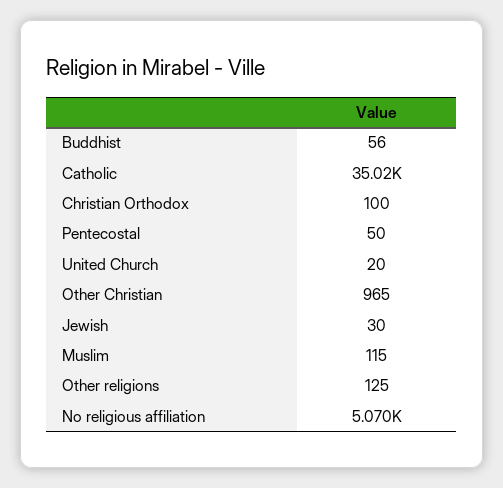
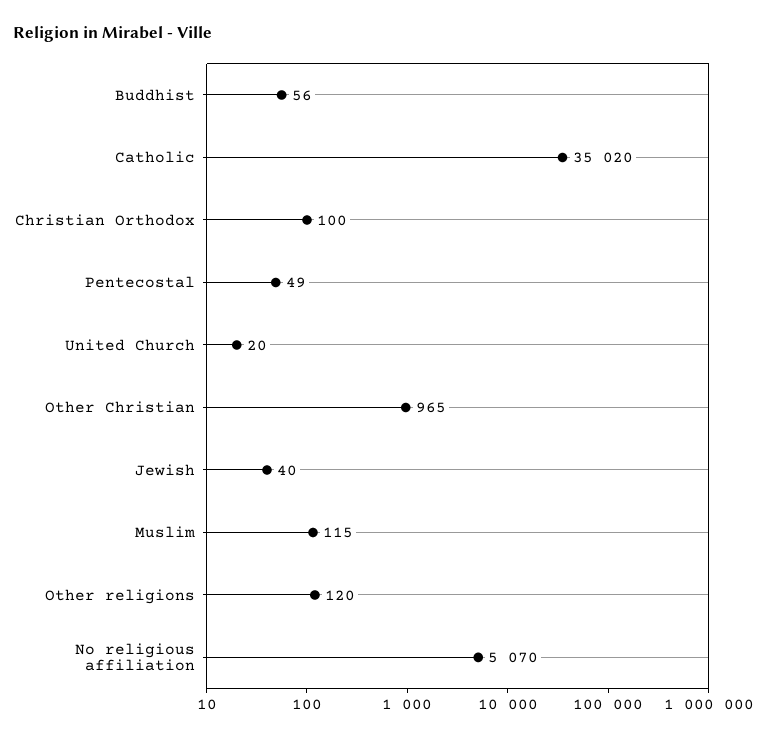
Pentecostal: 50 -> 49
Jewish: 30 -> 40
Other religions: 125 -> 120

